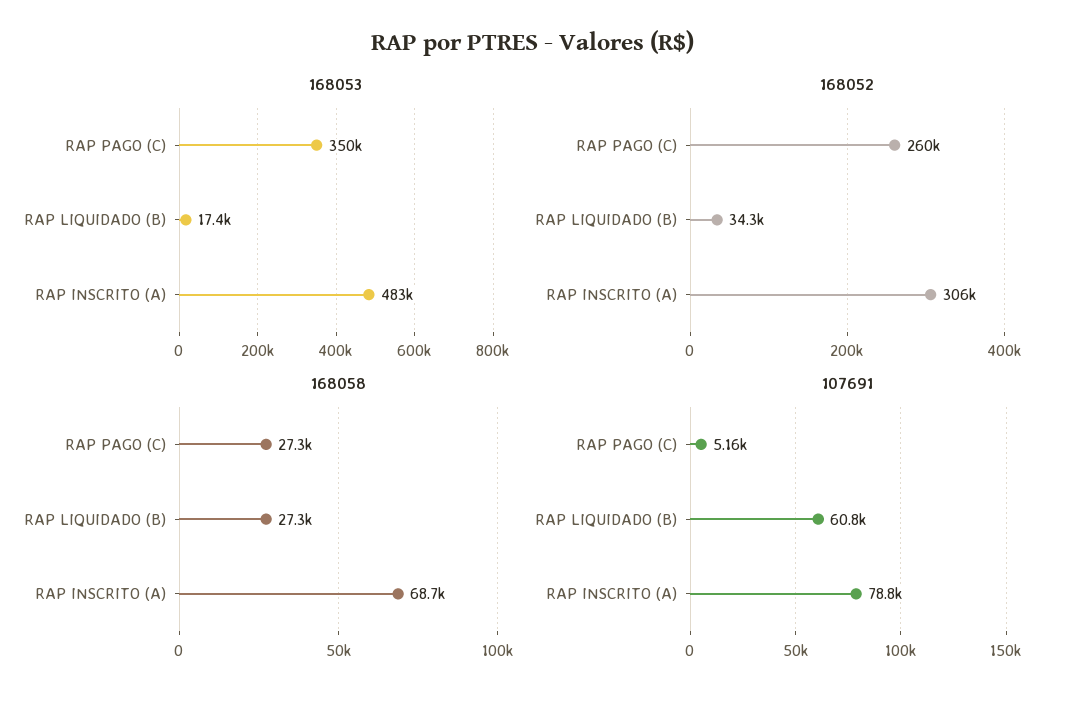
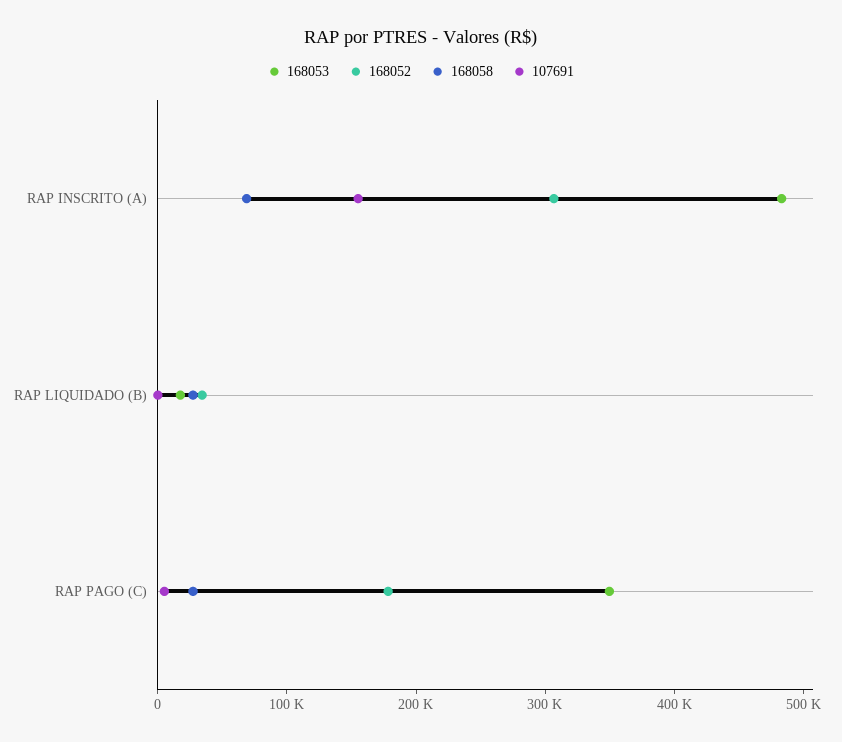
168052, RAP PAGO (C): 260000 -> 180000
107691, RAP LIQUIDADO (B): 60800 -> 0
107691, RAP INSCRITO (A): 78800 -> 160000

